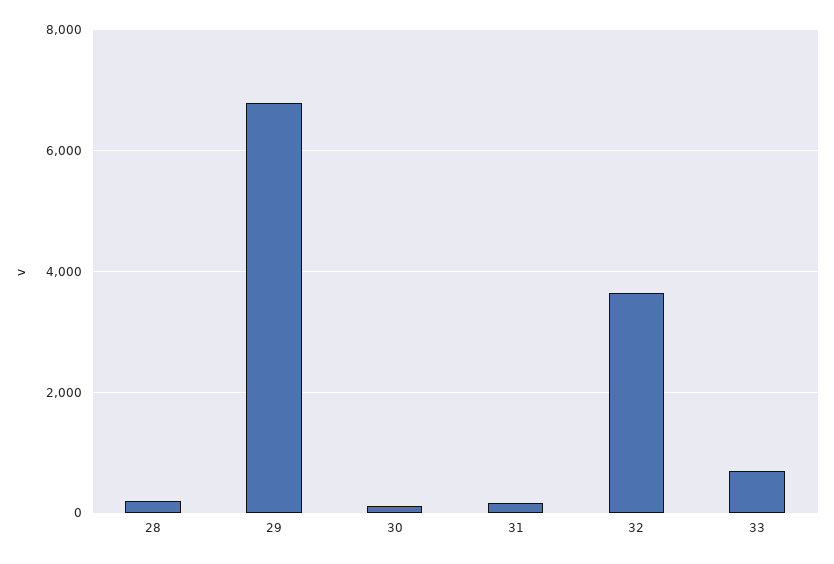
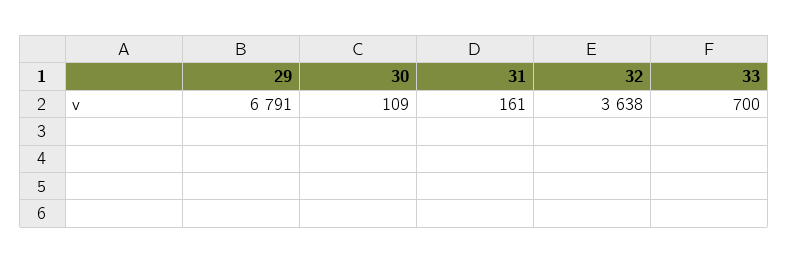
28: 200 -> none

